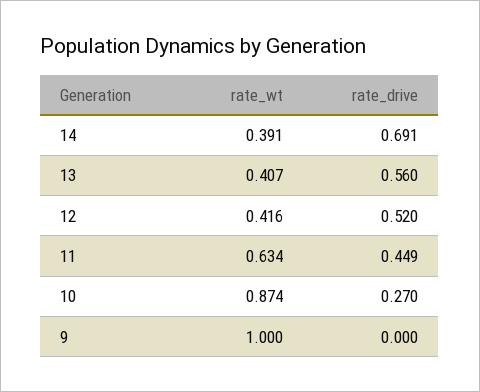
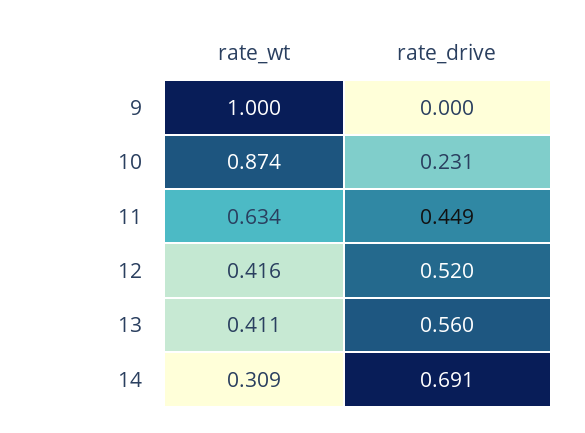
rate_wt, 14: 0.391 -> 0.309
rate_wt, 13: 0.407 -> 0.411
rate_drive, 10: 0.27 -> 0.231

